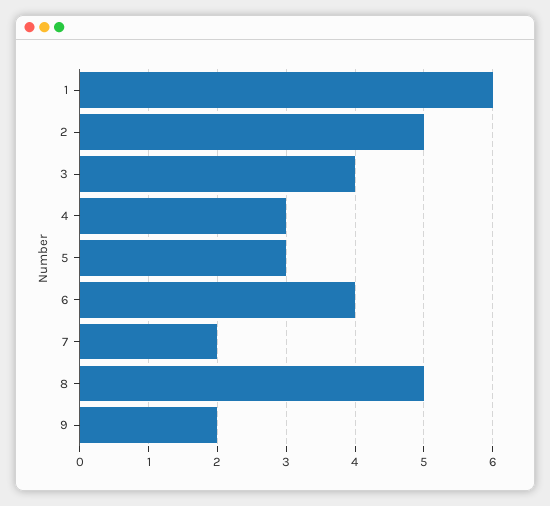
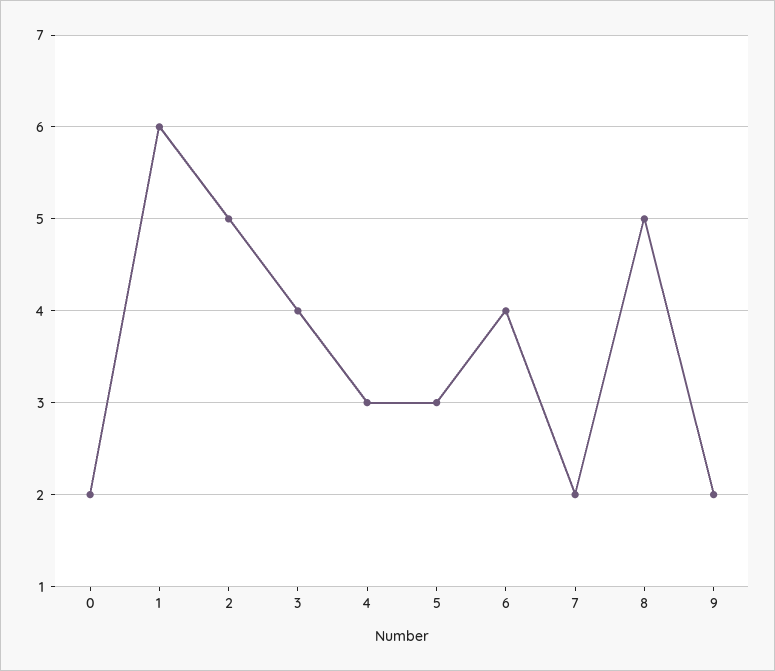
0: none -> 2

